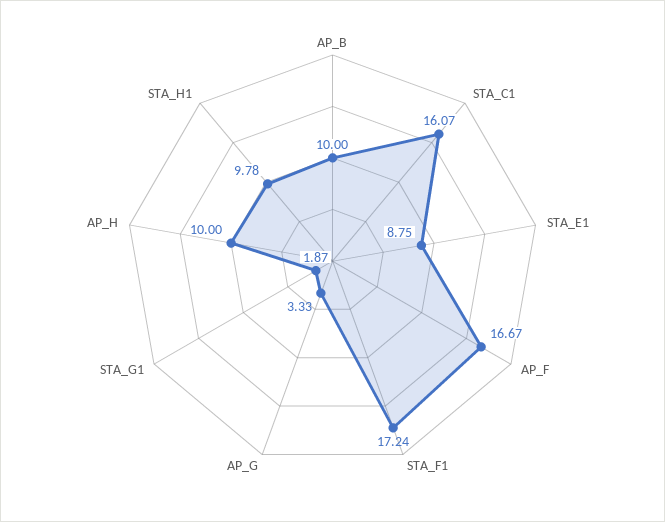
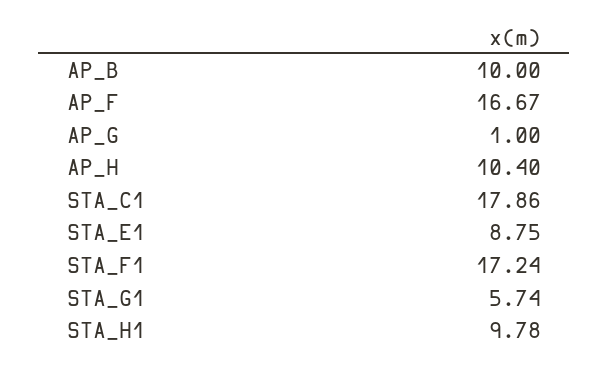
STA_C1: 16.07 -> 17.86
AP_G: 3.33 -> 1
STA_G1: 1.87 -> 5.74
AP_H: 10 -> 10.4

